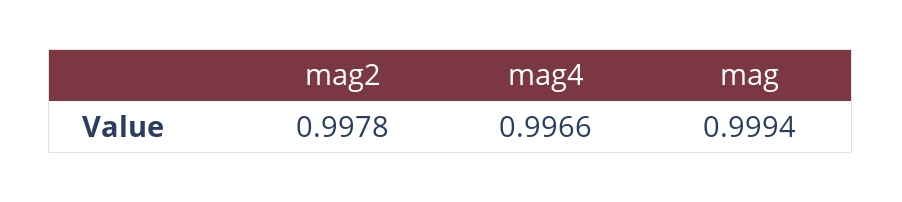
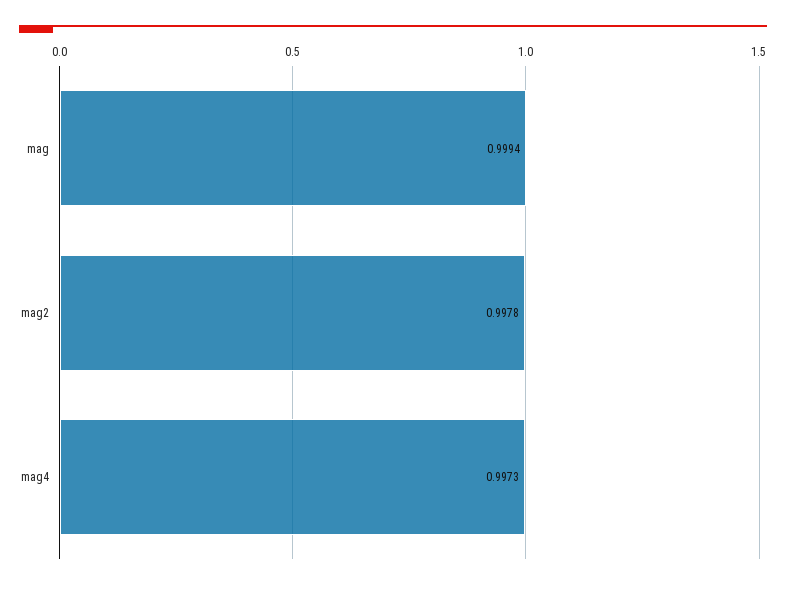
mag4: 0.9966 -> 0.9973

